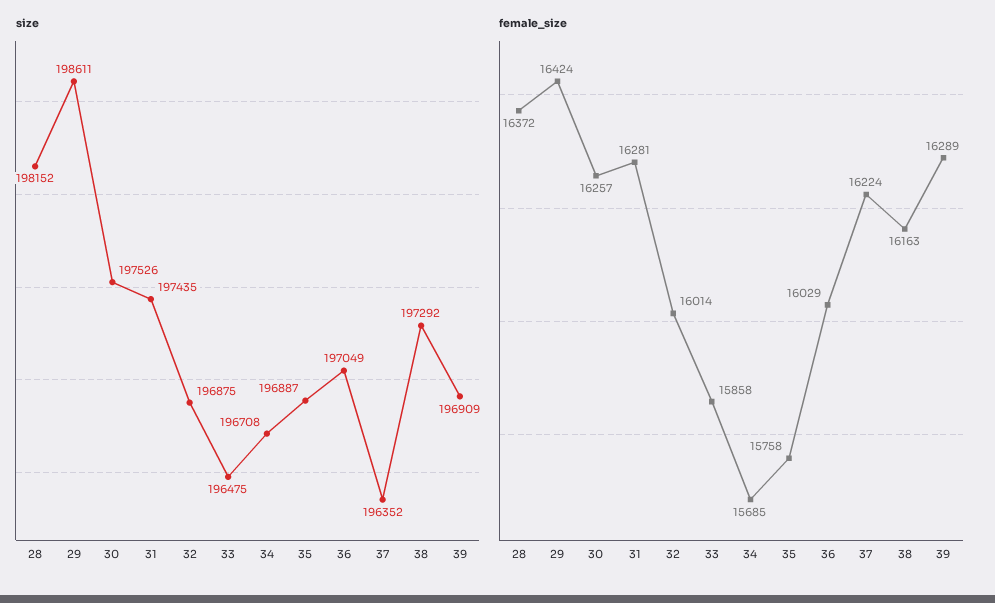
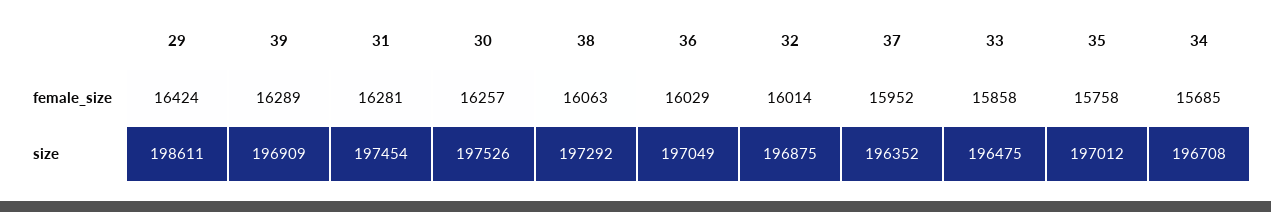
size, 28: 198152 -> none
size, 31: 197435 -> 197454
size, 35: 196887 -> 197012
female_size, 28: 16372 -> none
female_size, 37: 16224 -> 15952
female_size, 38: 16163 -> 16063

